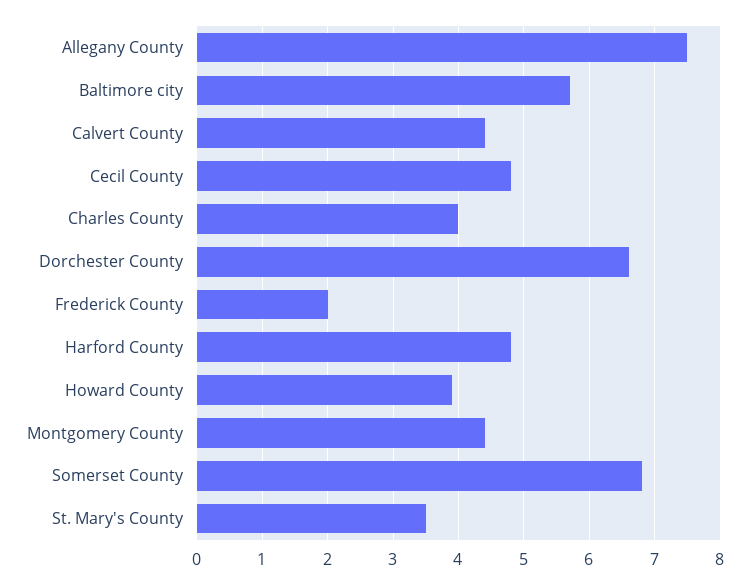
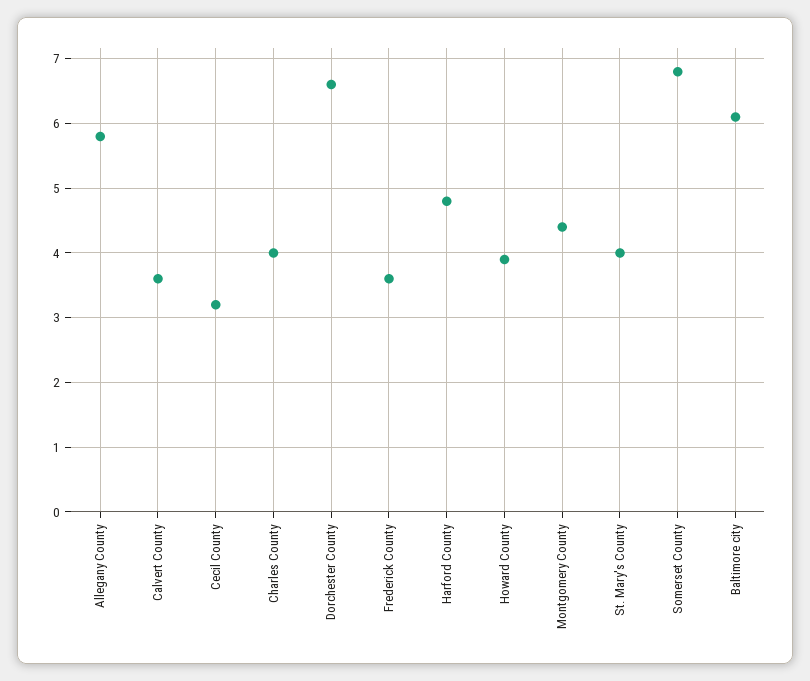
Allegany County: 7.5 -> 5.8
Baltimore city: 5.7 -> 6.1
Calvert County: 4.4 -> 3.6
Cecil County: 4.8 -> 3.2
Frederick County: 2 -> 3.6
St. Mary's County: 3.5 -> 4

